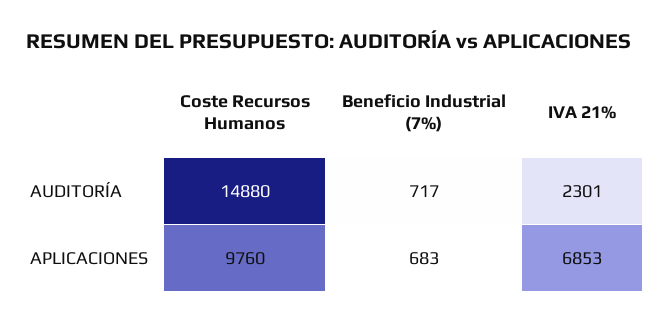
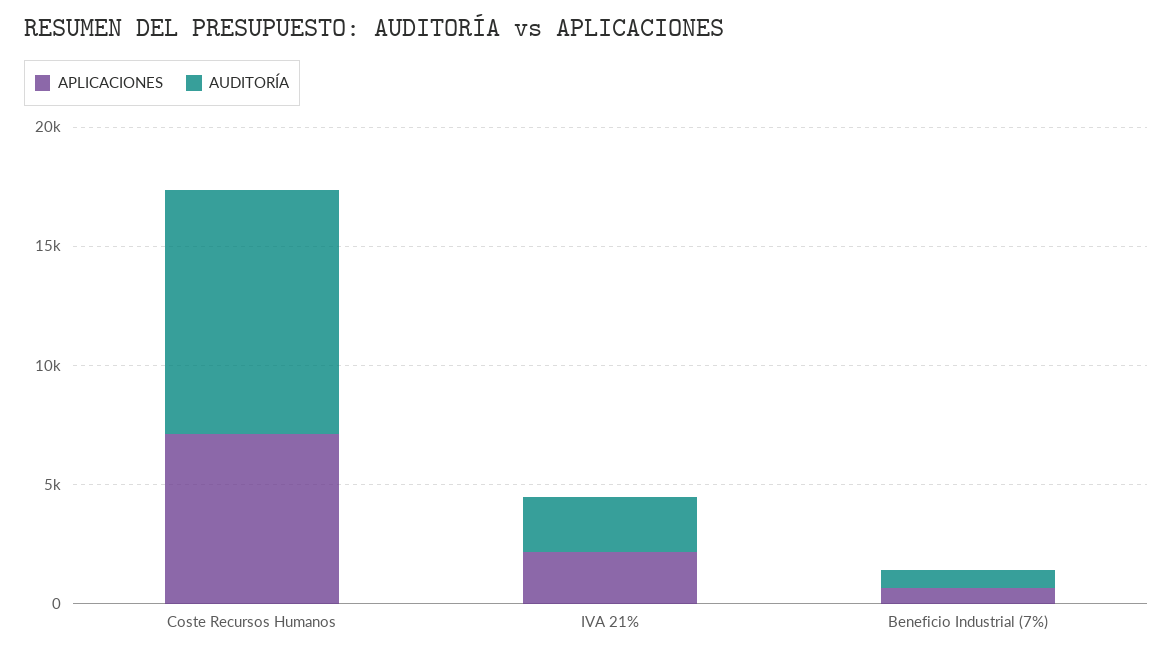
AUDITORÍA, Coste Recursos Humanos: 14880 -> 10000
APLICACIONES, Coste Recursos Humanos: 9760 -> 7000
APLICACIONES, IVA 21%: 6853 -> 2000

